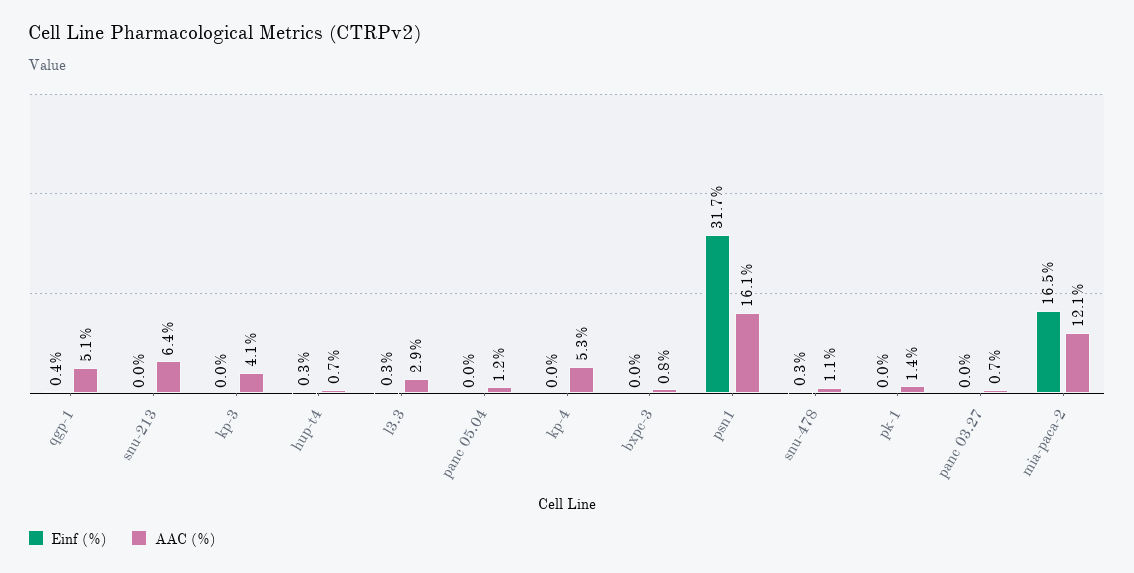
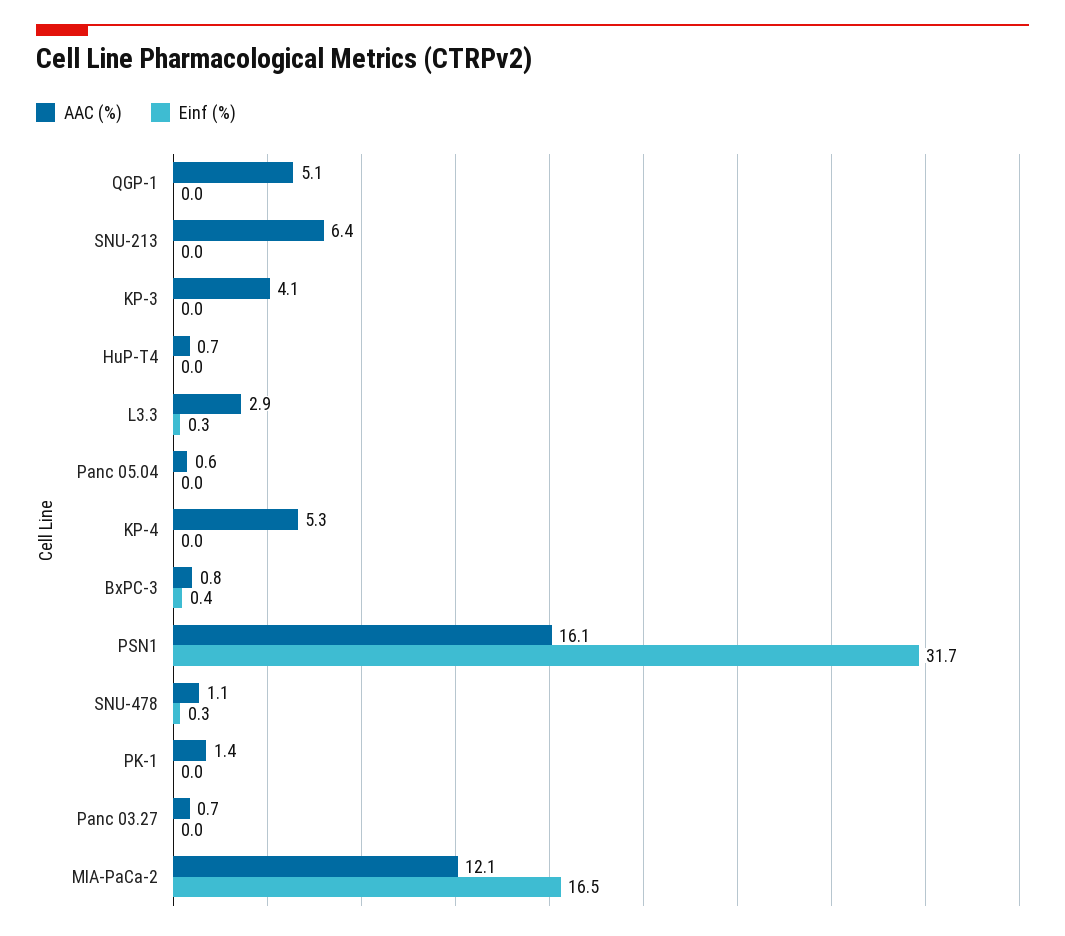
Einf (%), qgp-1: 0.4 -> 0
Einf (%), hup-t4: 0.3 -> 0
AAC (%), panc 05.04: 1.2 -> 0.6
Einf (%), bxpc-3: 0 -> 0.4

